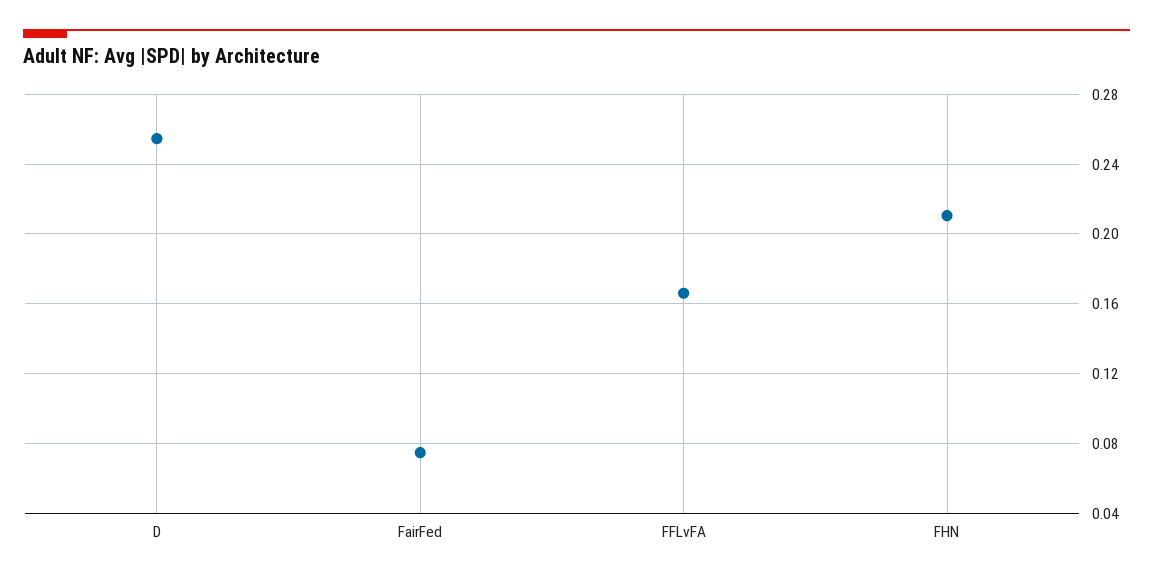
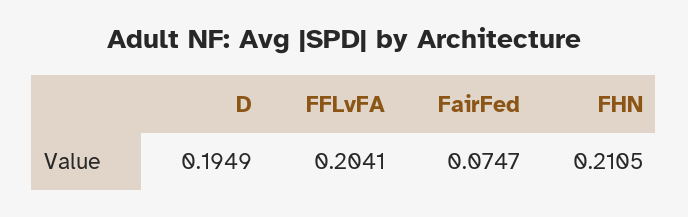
D: 0.255 -> 0.1949
FFLvFA: 0.165 -> 0.2041

